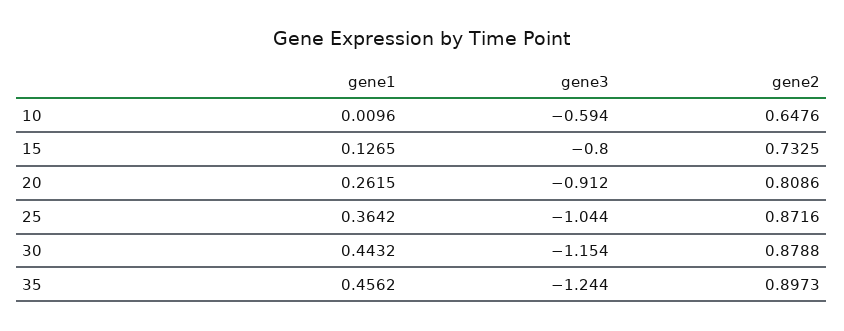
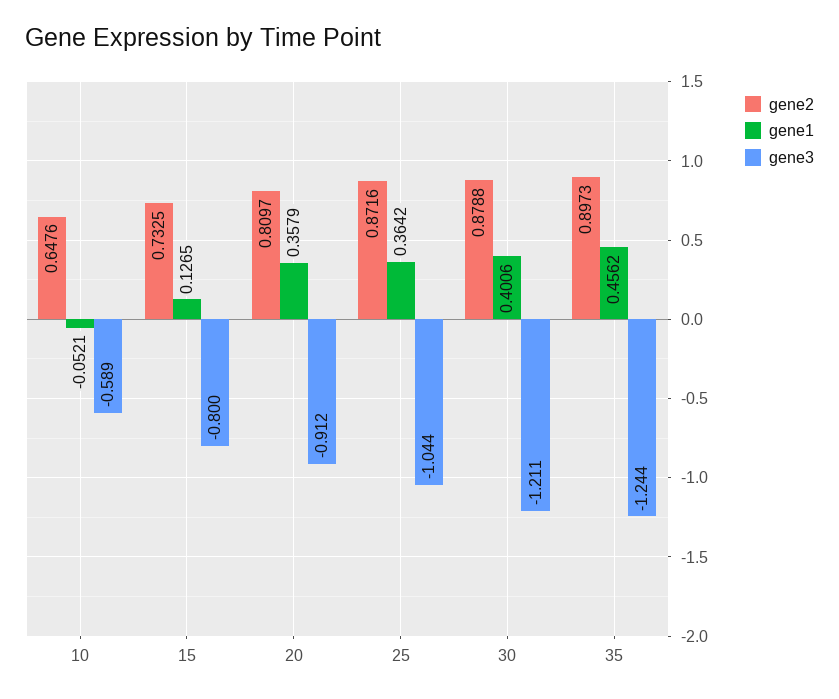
gene1, 10: 0.0096 -> -0.0521
gene3, 10: -0.594 -> -0.589
gene1, 20: 0.2615 -> 0.3579
gene2, 20: 0.8086 -> 0.8097
gene1, 30: 0.4432 -> 0.4006
gene3, 30: -1.154 -> -1.211

